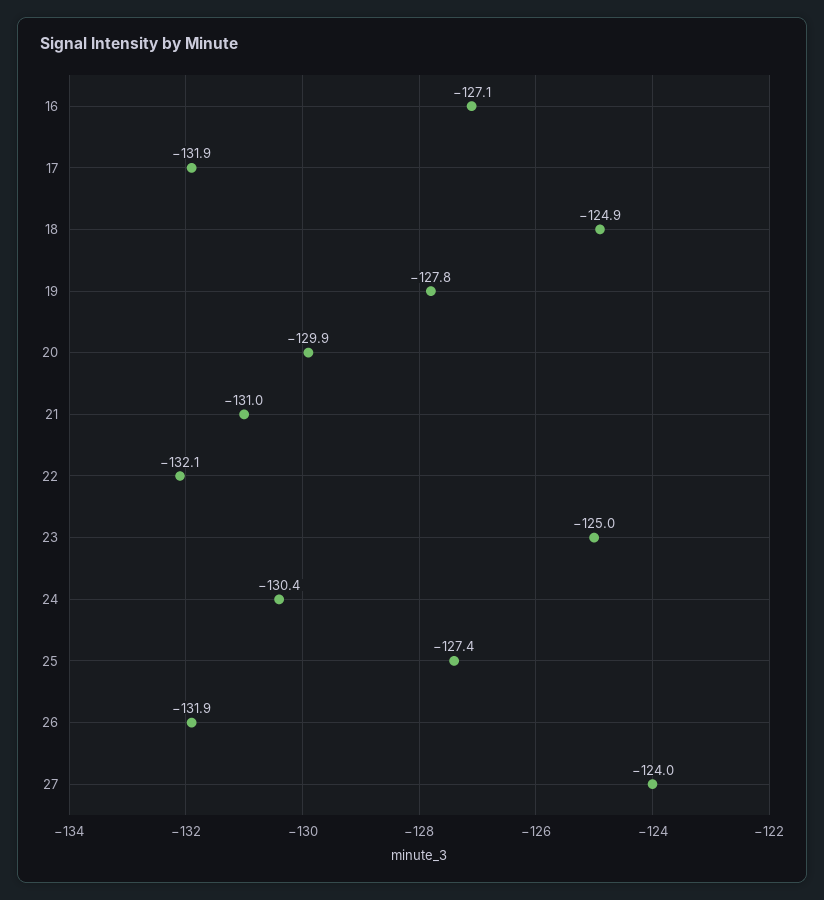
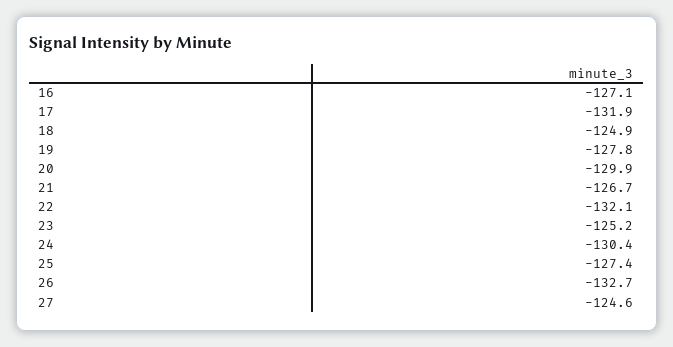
21: -131 -> -126.7
23: -125 -> -125.2
26: -131.9 -> -132.7
27: -124 -> -124.6

